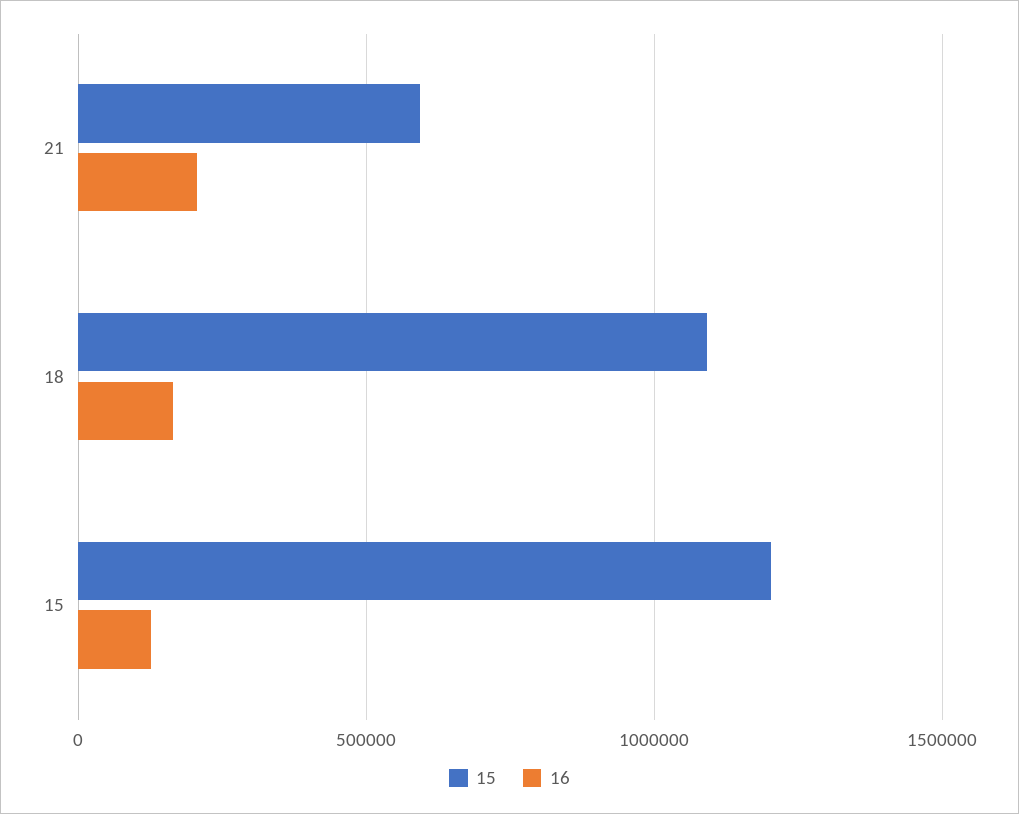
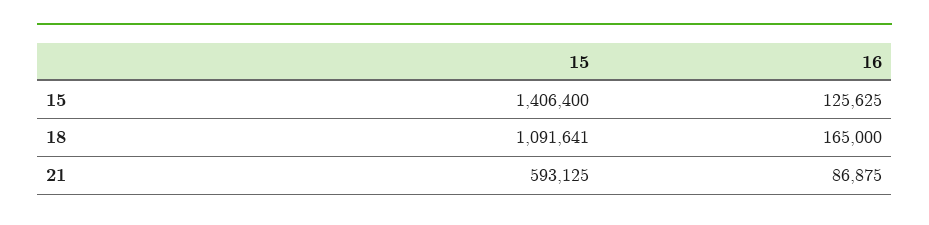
16, 21: 200000 -> 86875
15, 15: 1200000 -> 1406400

